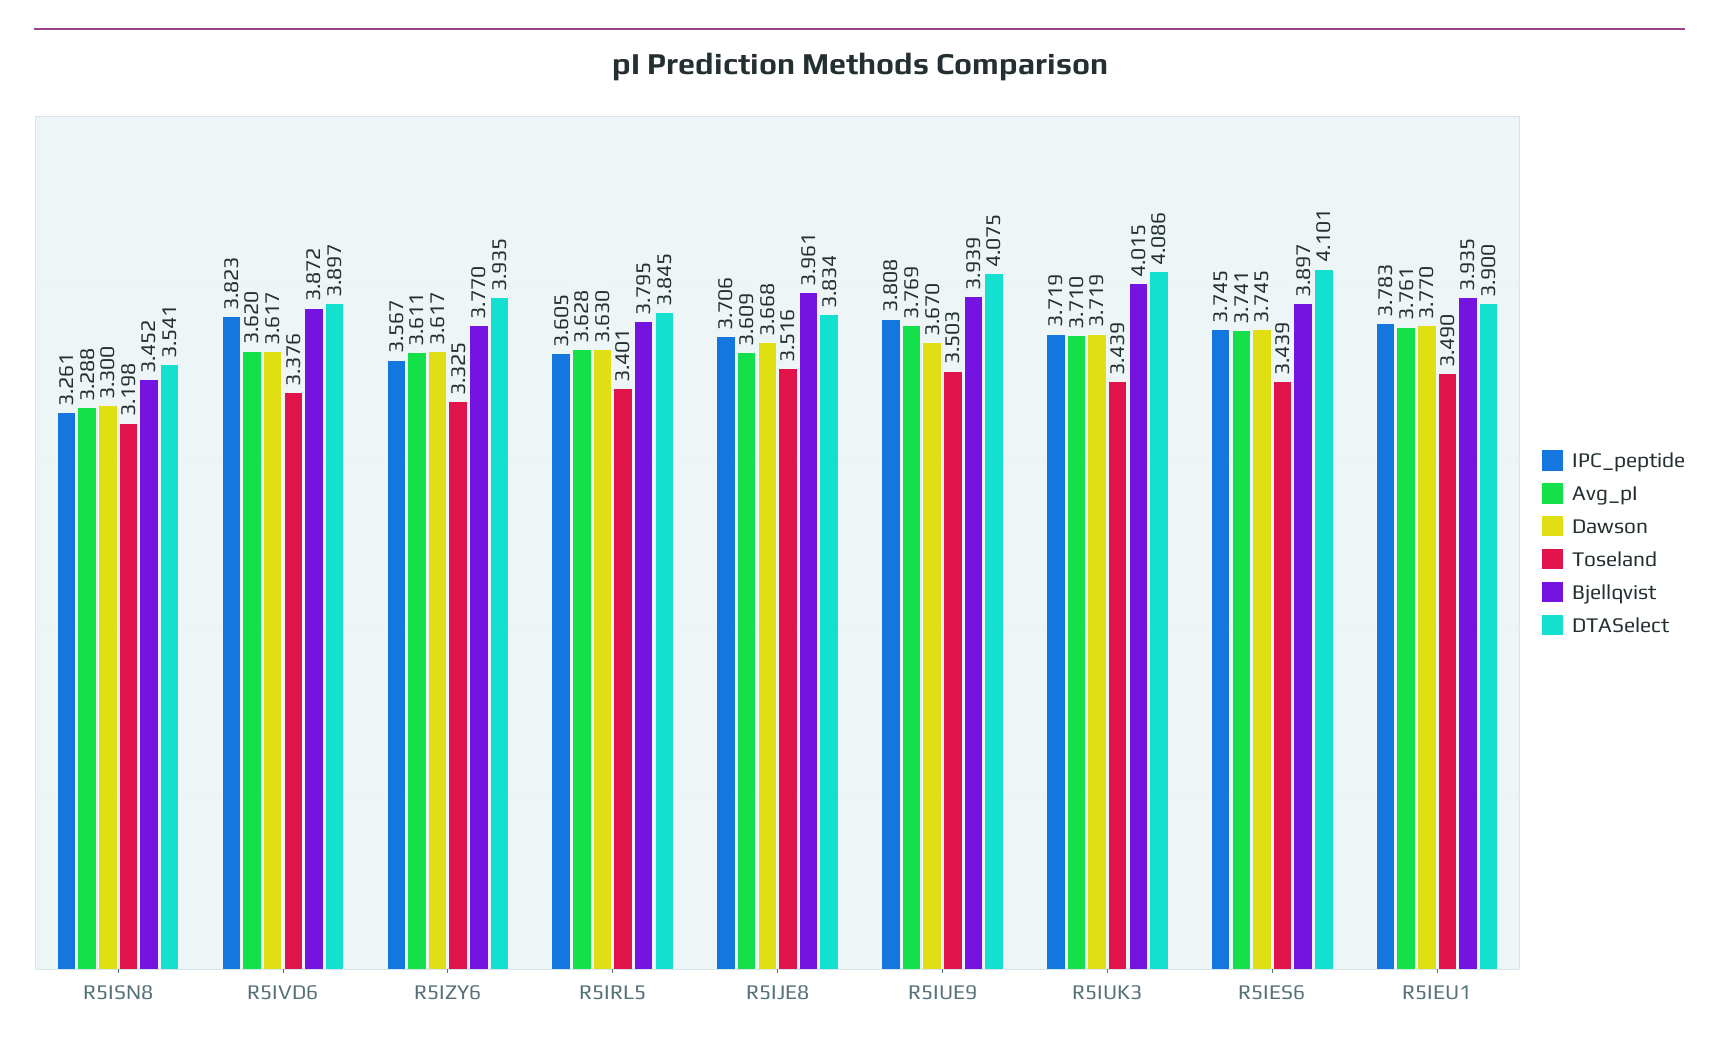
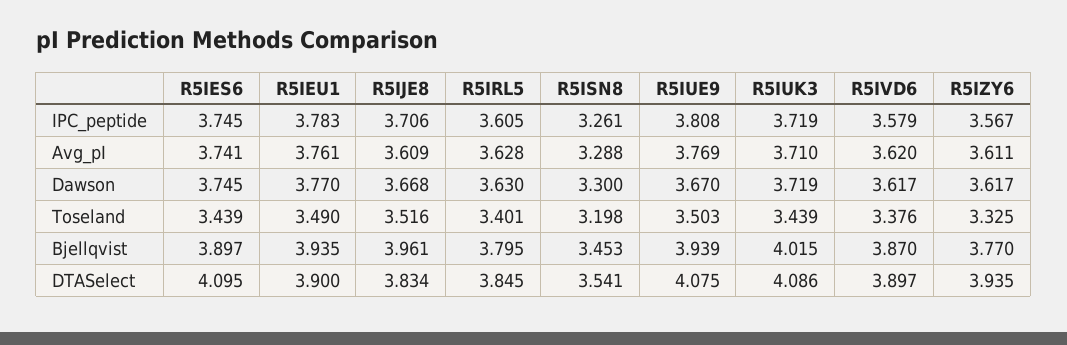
Bjellqvist, R5ISN8: 3.452 -> 3.453
IPC_peptide, R5IVD6: 3.823 -> 3.579
Bjellqvist, R5IVD6: 3.872 -> 3.87
DTASelect, R5IES6: 4.101 -> 4.095

